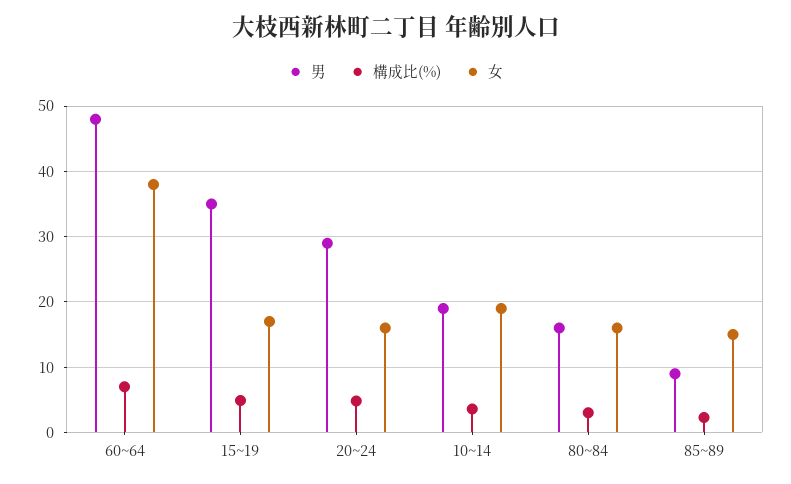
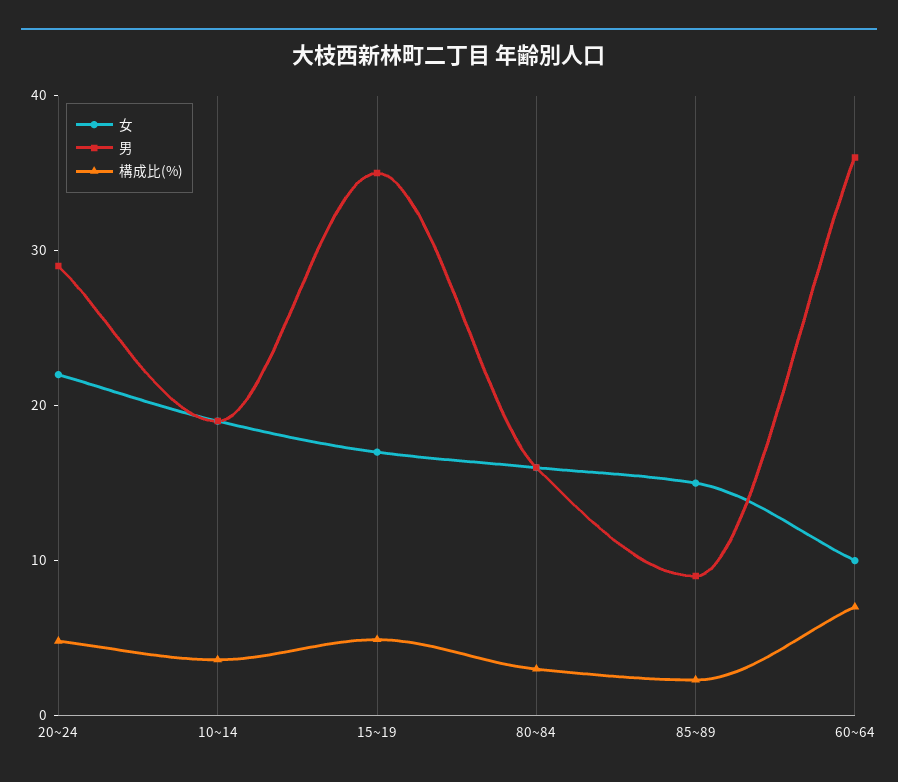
男, 60~64: 48 -> 36
女, 60~64: 38 -> 10
女, 20~24: 16 -> 22

